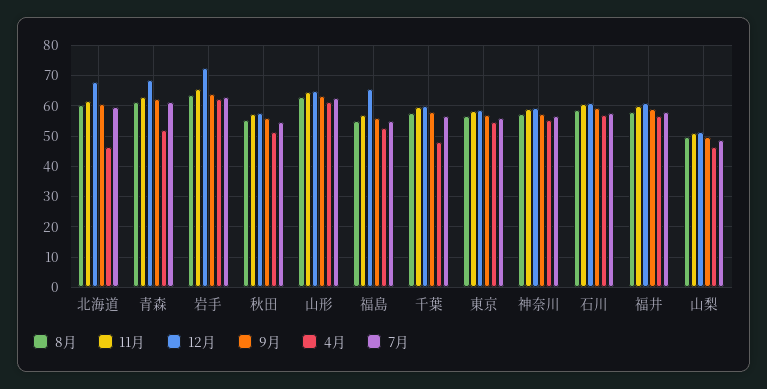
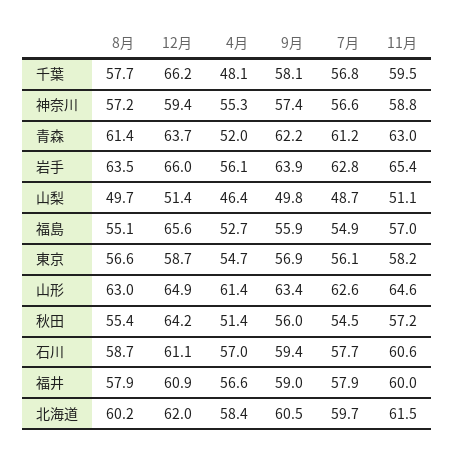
12月, 北海道: 68 -> 62
4月, 北海道: 46 -> 58.4
12月, 青森: 68 -> 63.7
12月, 岩手: 72 -> 66
4月, 岩手: 62 -> 56.1
12月, 秋田: 58 -> 64.2
12月, 千葉: 60 -> 66.2

